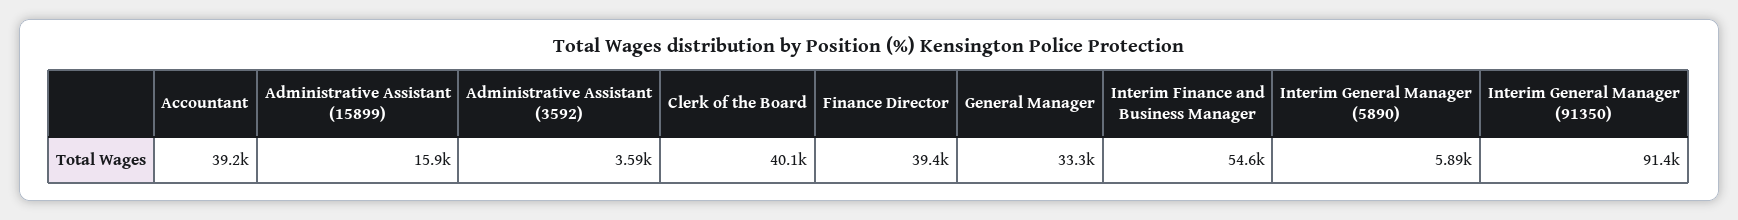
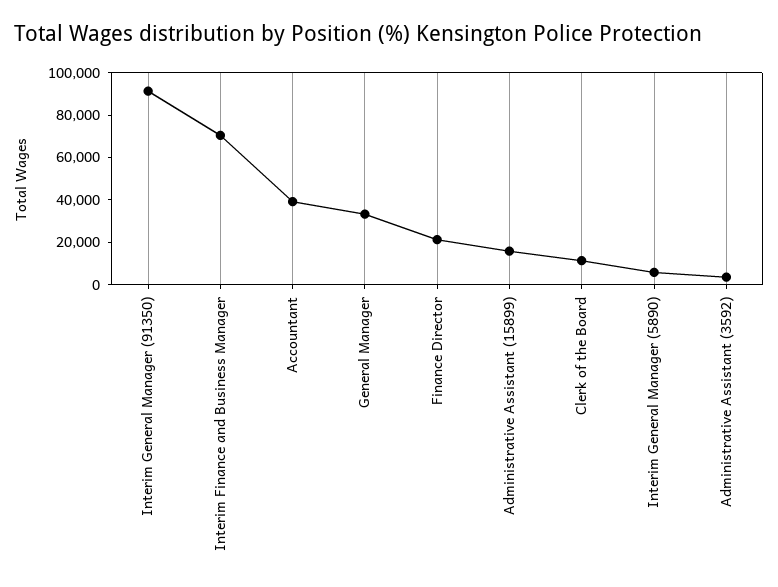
Clerk of the Board: 40100 -> 10000
Finance Director: 39400 -> 20000
Interim Finance and Business Manager: 54600 -> 70000

